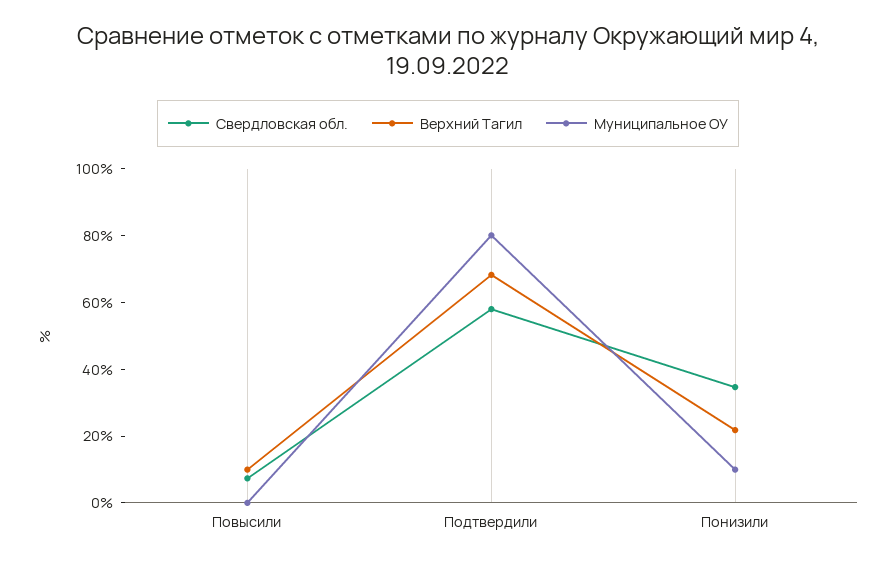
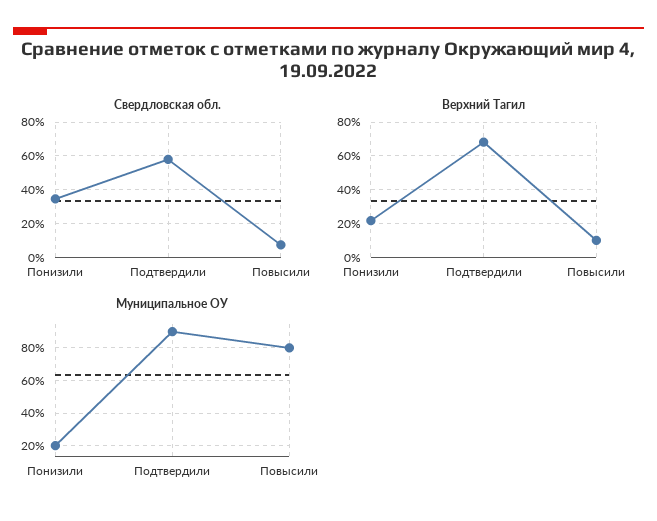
Муниципальное ОУ, Повысили: 0 -> 80
Муниципальное ОУ, Подтвердили: 80 -> 90
Муниципальное ОУ, Понизили: 10 -> 20

